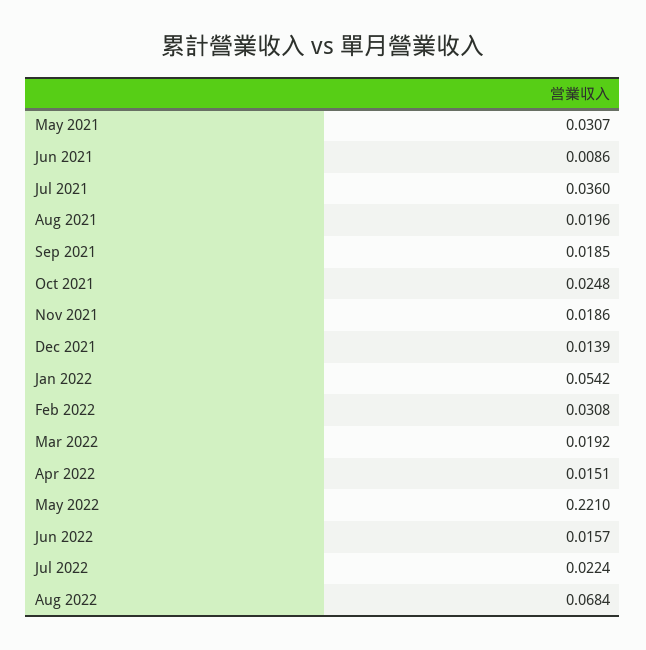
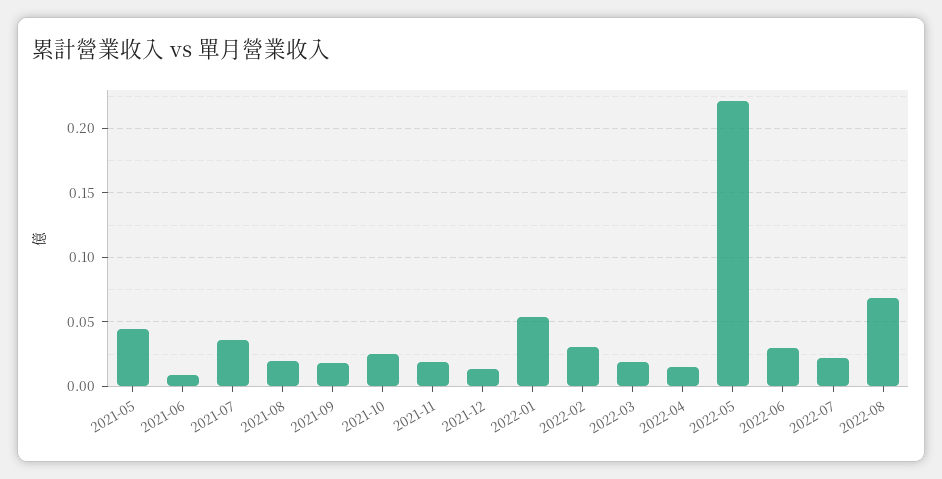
May 2021: 0.0307 -> 0.045
Jun 2022: 0.0157 -> 0.03

